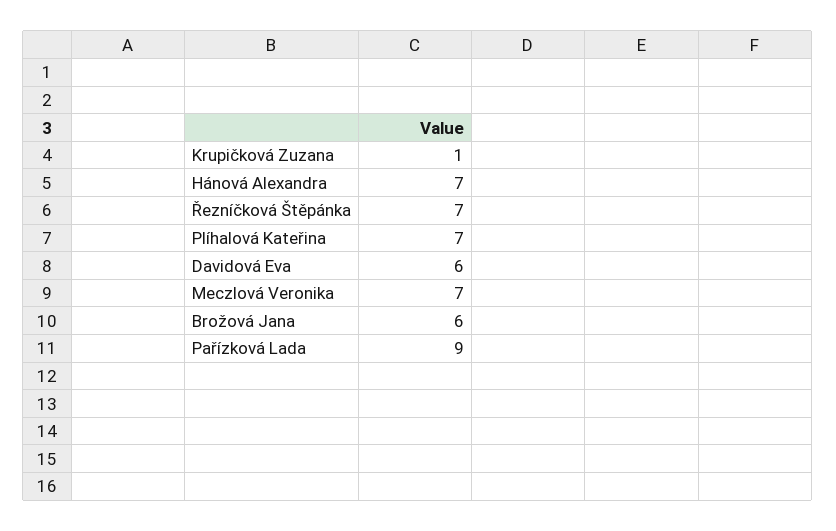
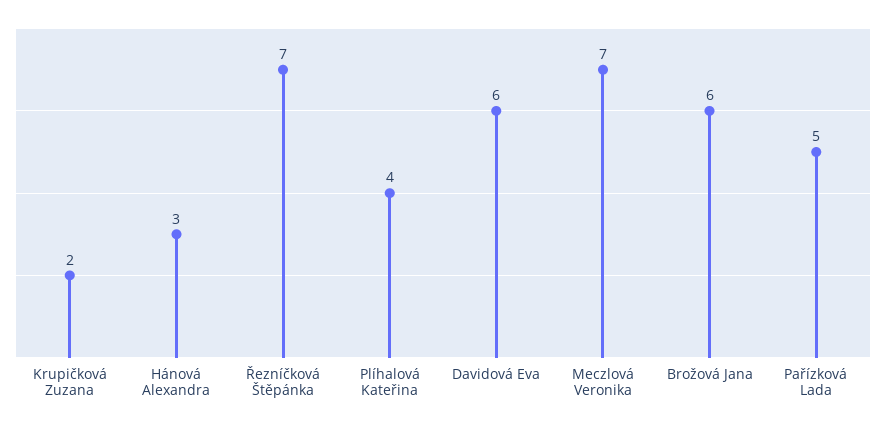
Krupičková Zuzana: 1 -> 2
Hánová Alexandra: 7 -> 3
Plíhalová Kateřina: 7 -> 4
Pařízková Lada: 9 -> 5

